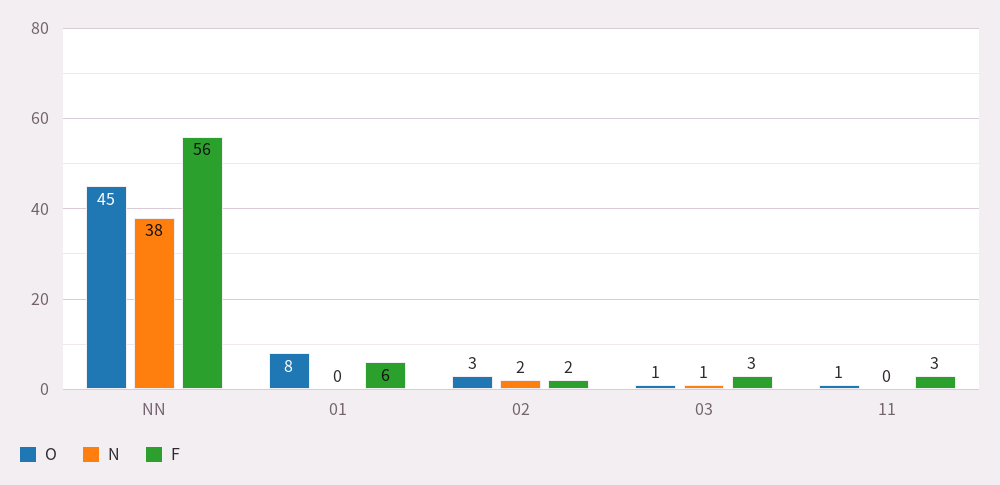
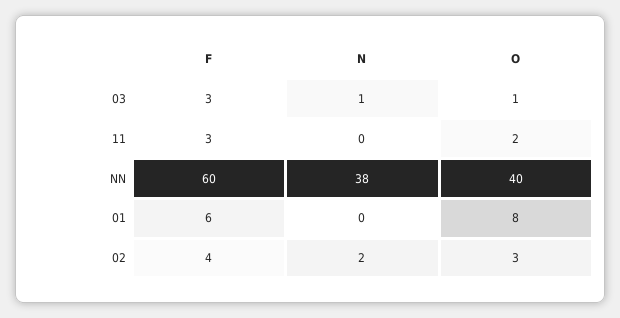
O, NN: 45 -> 40
F, NN: 56 -> 60
F, 02: 2 -> 4
O, 11: 1 -> 2

